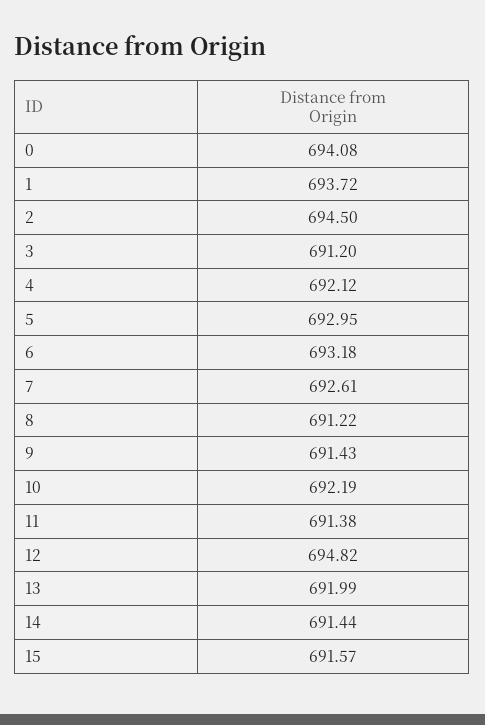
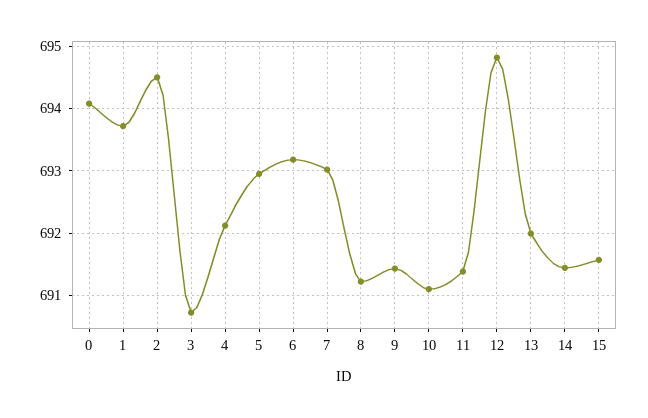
3: 691.2 -> 690.7
7: 692.61 -> 693
10: 692.19 -> 691.1

